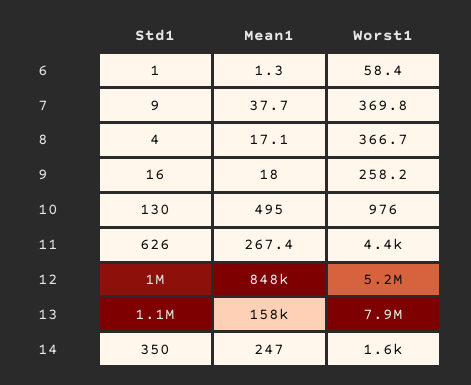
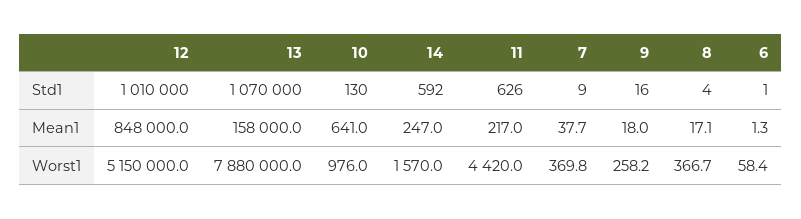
Mean1, 10: 495 -> 641
Mean1, 11: 267.4 -> 217
Std1, 14: 350 -> 592

